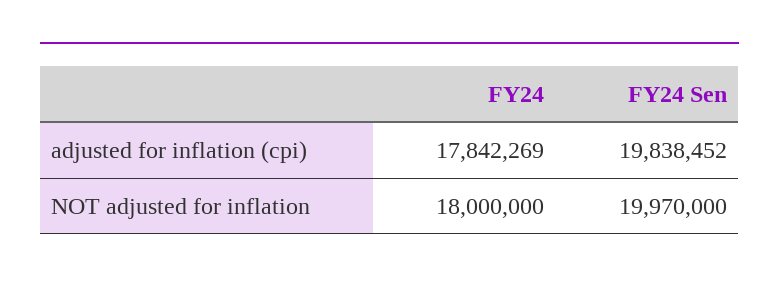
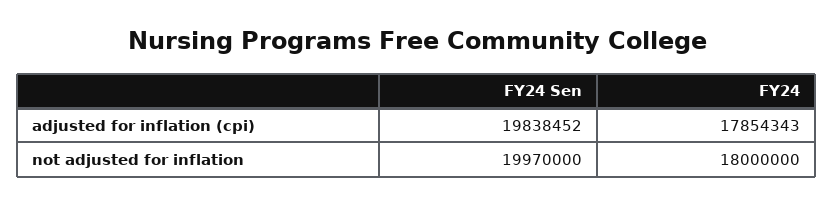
FY24, adjusted for inflation (cpi): 17842269 -> 17854343

